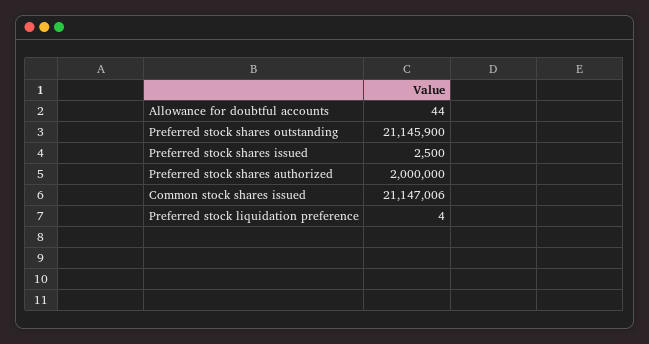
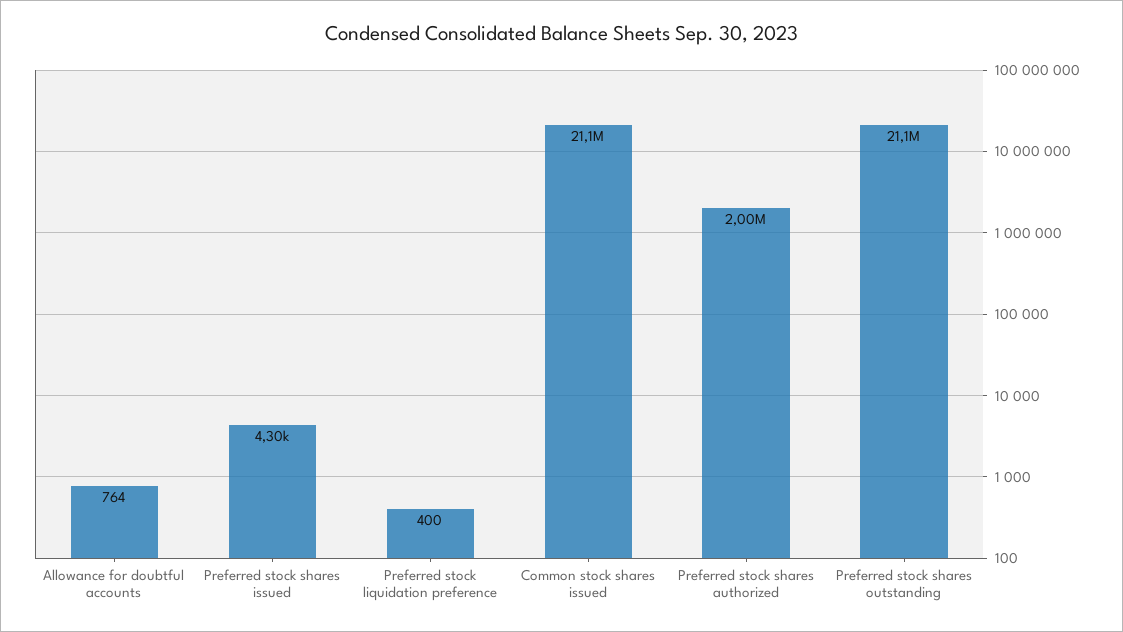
Allowance for doubtful accounts: 44 -> 764
Preferred stock shares issued: 2500 -> 4300
Preferred stock liquidation preference: 4 -> 400

